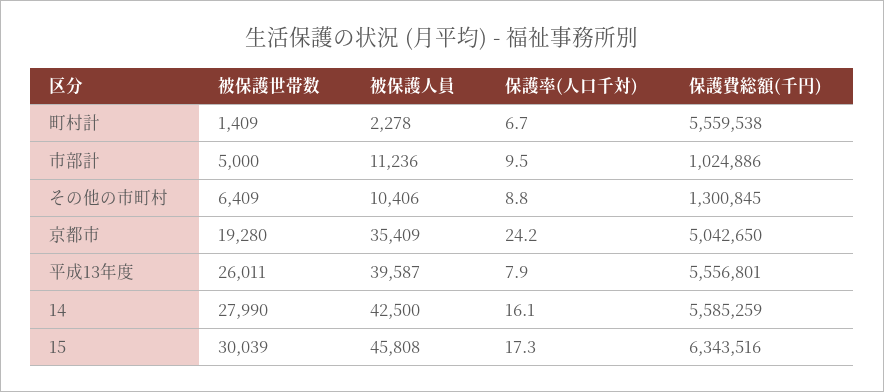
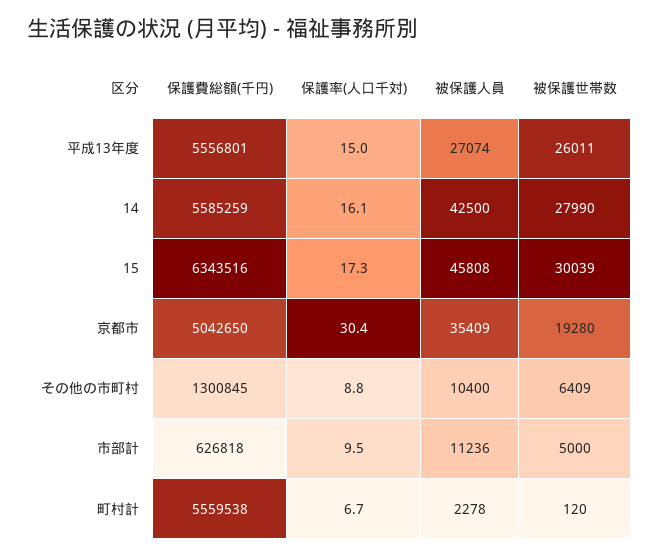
被保護世帯数, 町村計: 1409 -> 120
保護費総額(千円), 市部計: 1024886 -> 626818
被保護人員, その他の市町村: 10406 -> 10400
保護率(人口千対), 京都市: 24.2 -> 30.4
被保護人員, 平成13年度: 39587 -> 27074
保護率(人口千対), 平成13年度: 7.9 -> 15

